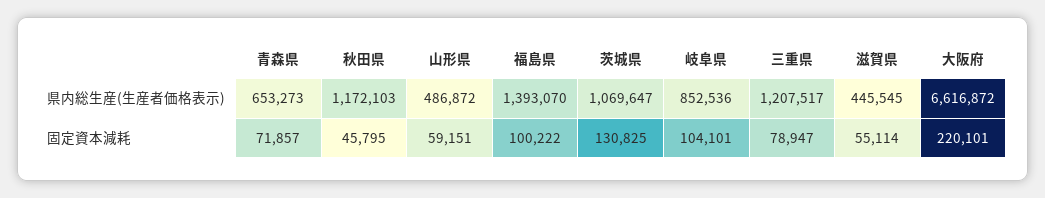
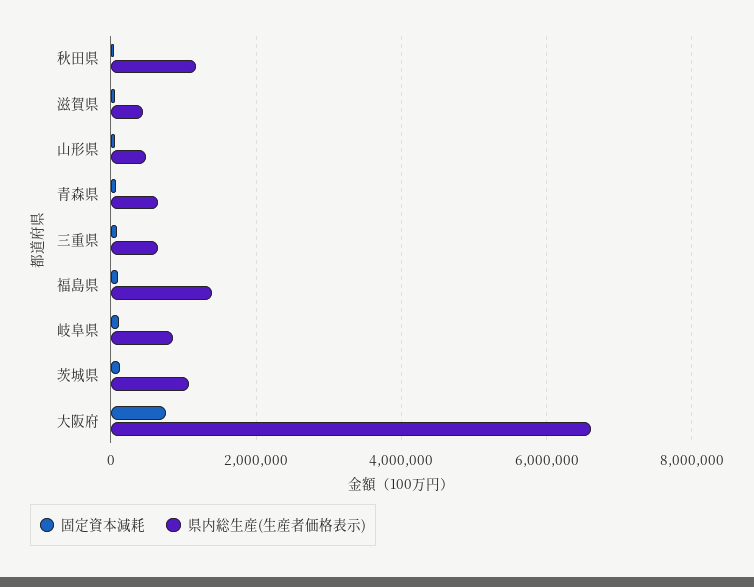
県内総生産(生産者価格表示), 三重県: 1207517 -> 600000
固定資本減耗, 大阪府: 220101 -> 800000

